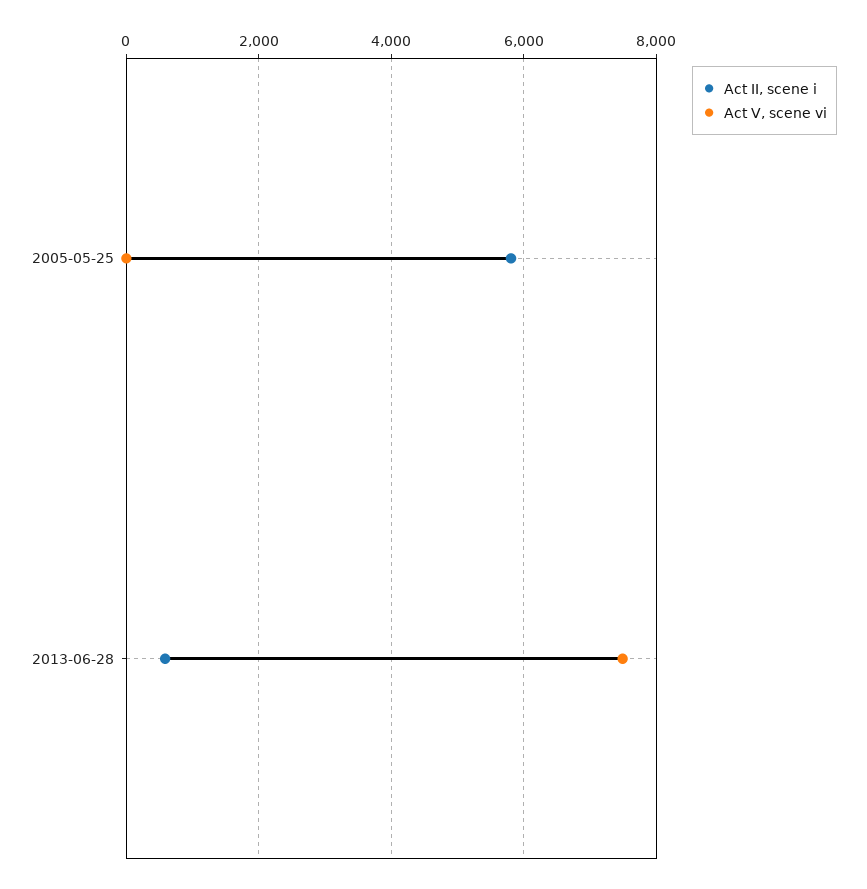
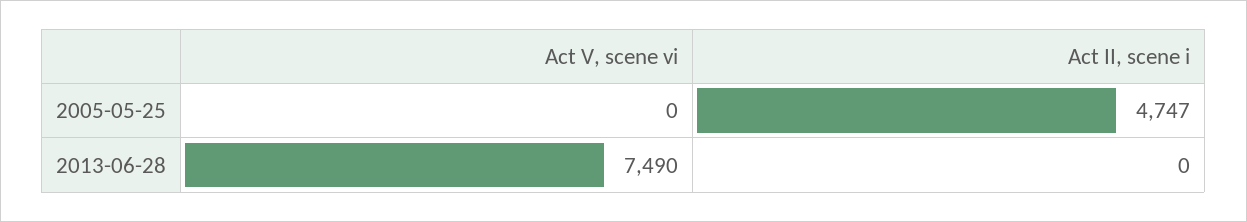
Act II, scene i, 2005-05-25: 5800 -> 4747
Act II, scene i, 2013-06-28: 600 -> 0

